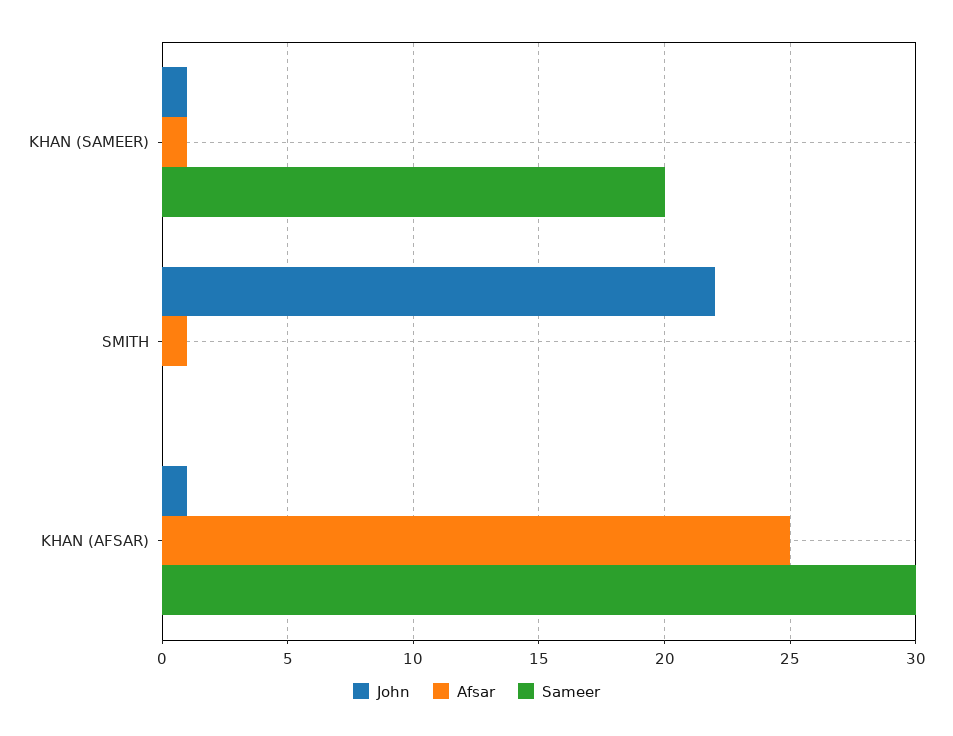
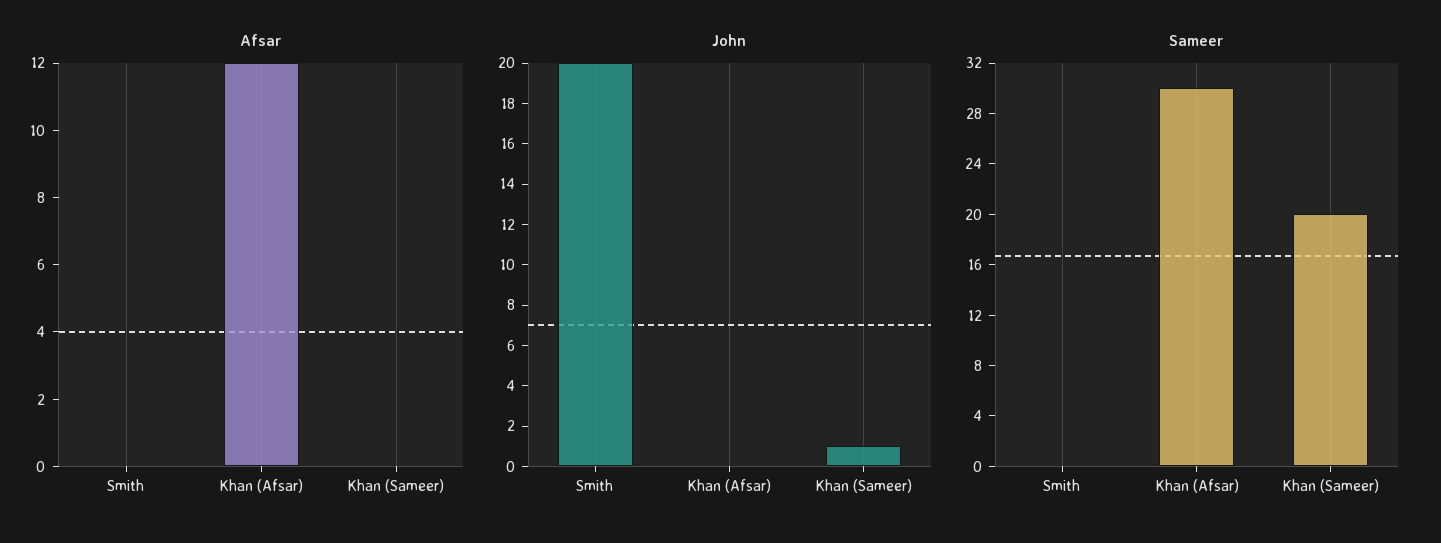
Afsar, KHAN (SAMEER): 1 -> 0
John, SMITH: 22 -> 20
Afsar, SMITH: 1 -> 0
John, KHAN (AFSAR): 1 -> 0
Afsar, KHAN (AFSAR): 25 -> 12

